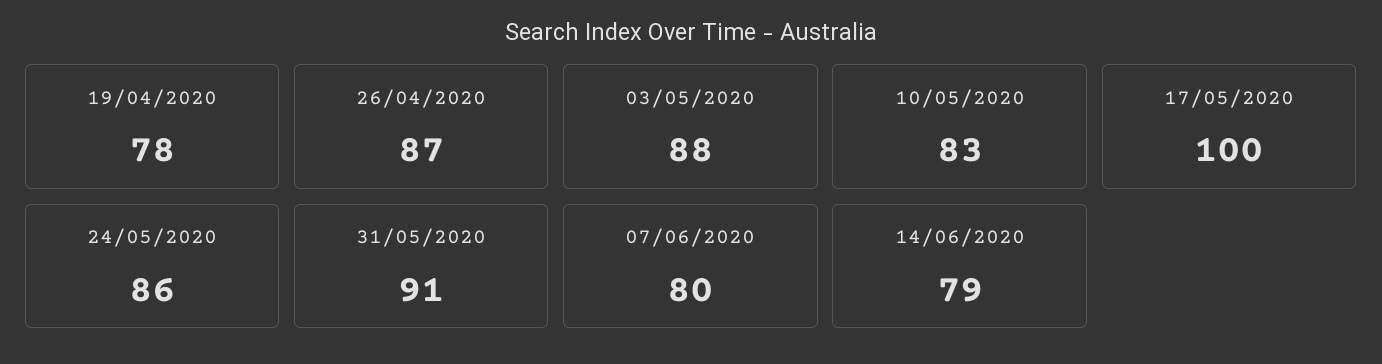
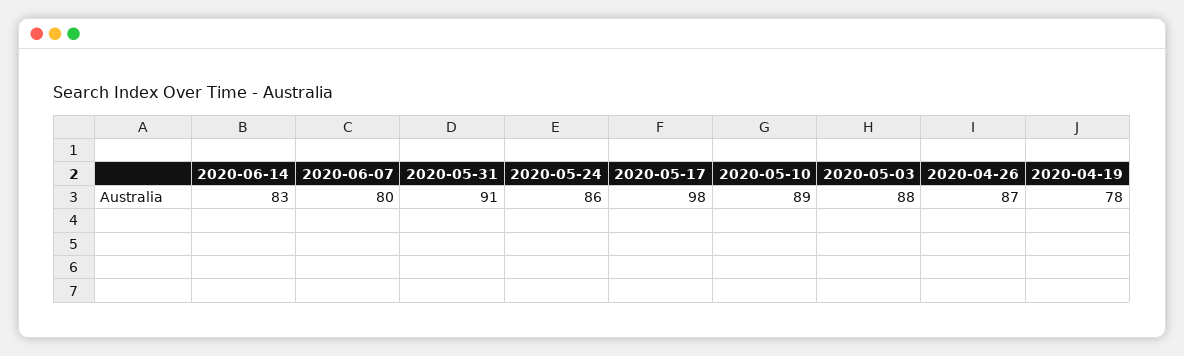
10/05/2020: 83 -> 89
17/05/2020: 100 -> 98
14/06/2020: 79 -> 83

